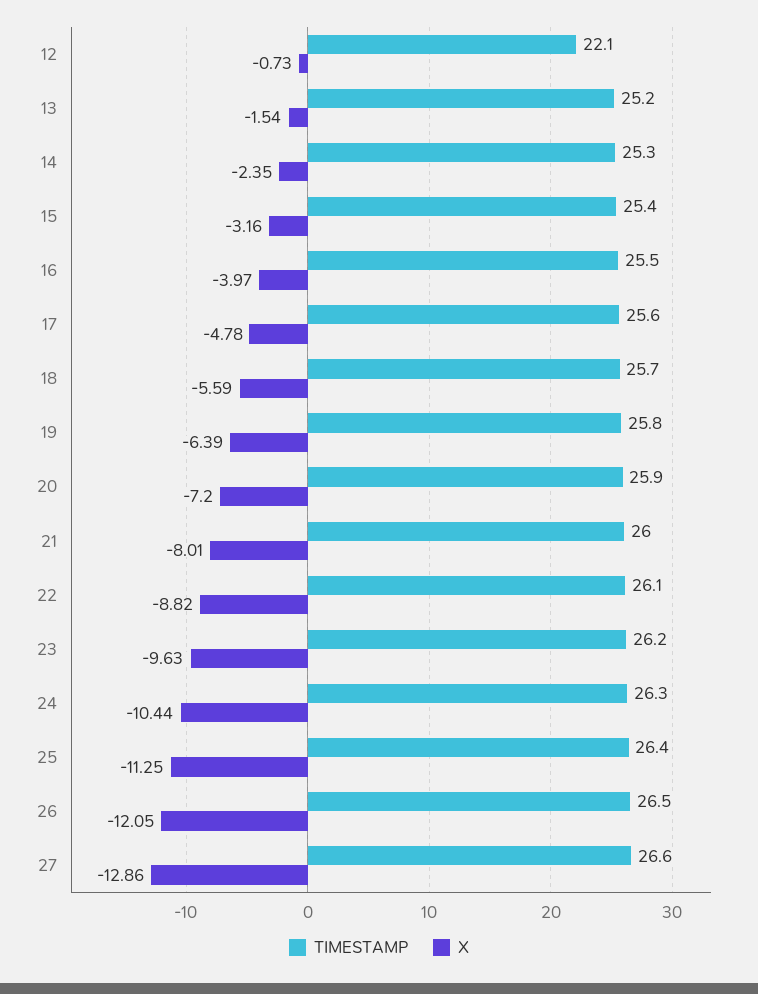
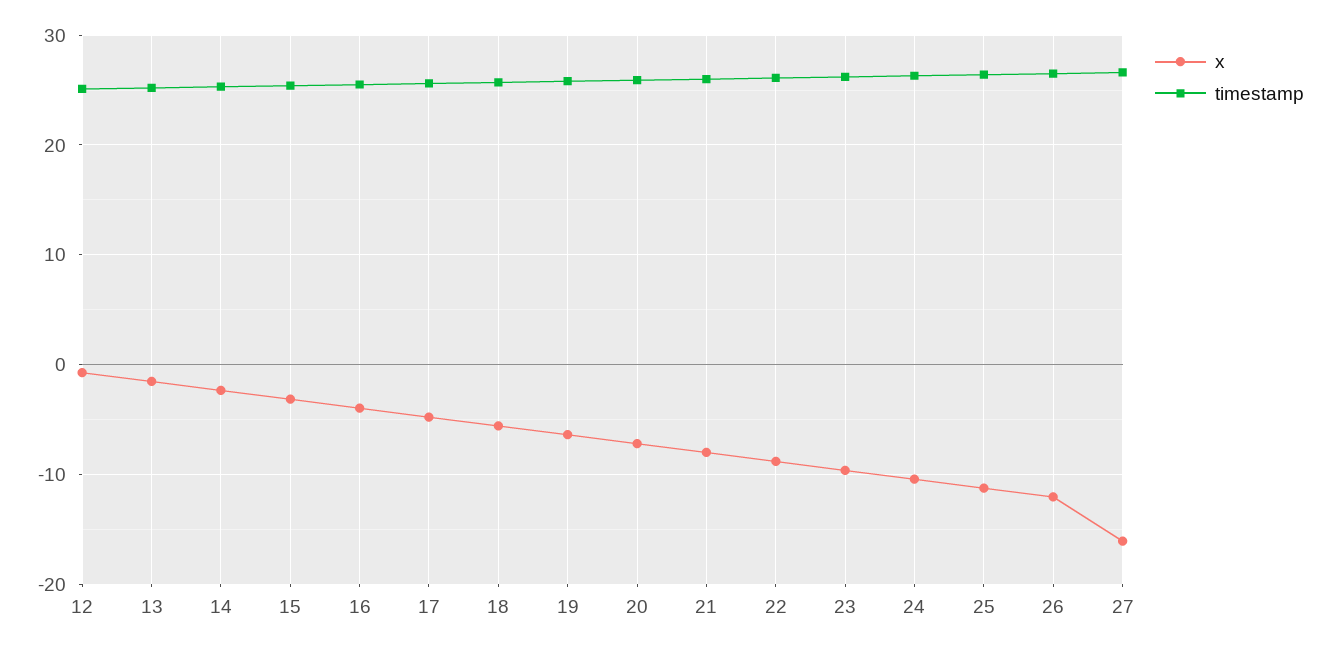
TIMESTAMP, 12: 22.1 -> 25
X, 27: -12.86 -> -16

